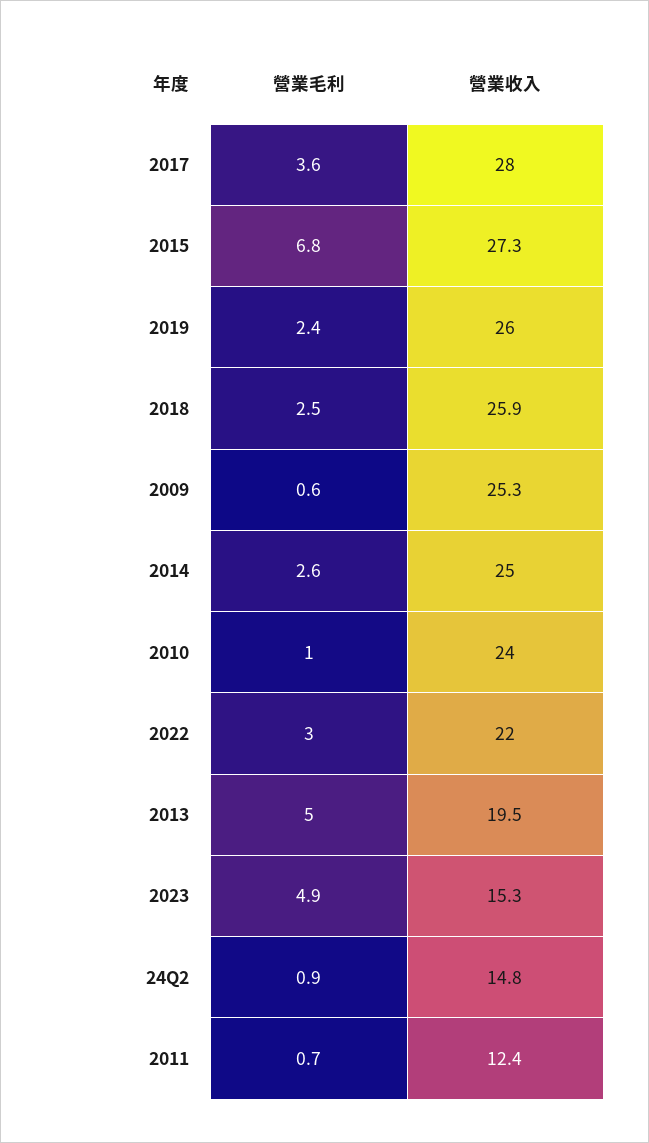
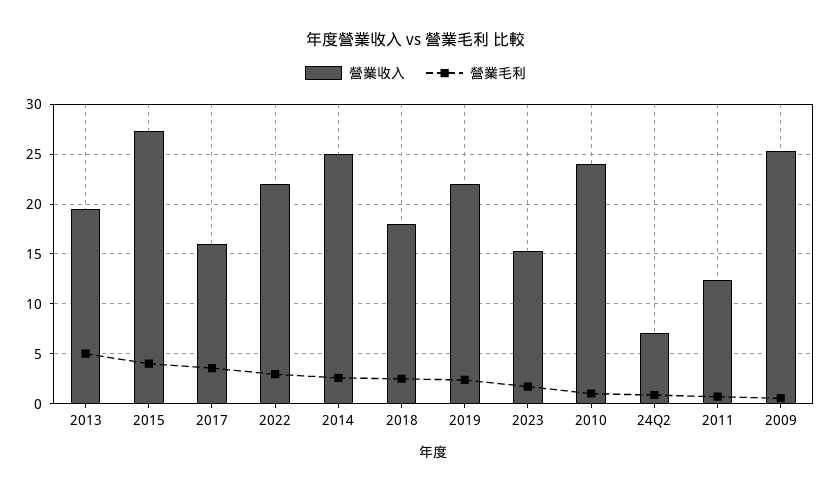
營業收入, 2017: 28 -> 16
營業毛利, 2015: 6.8 -> 4
營業收入, 2019: 26 -> 22
營業收入, 2018: 25.9 -> 18
營業毛利, 2023: 4.9 -> 2
營業收入, 24Q2: 14.8 -> 7

